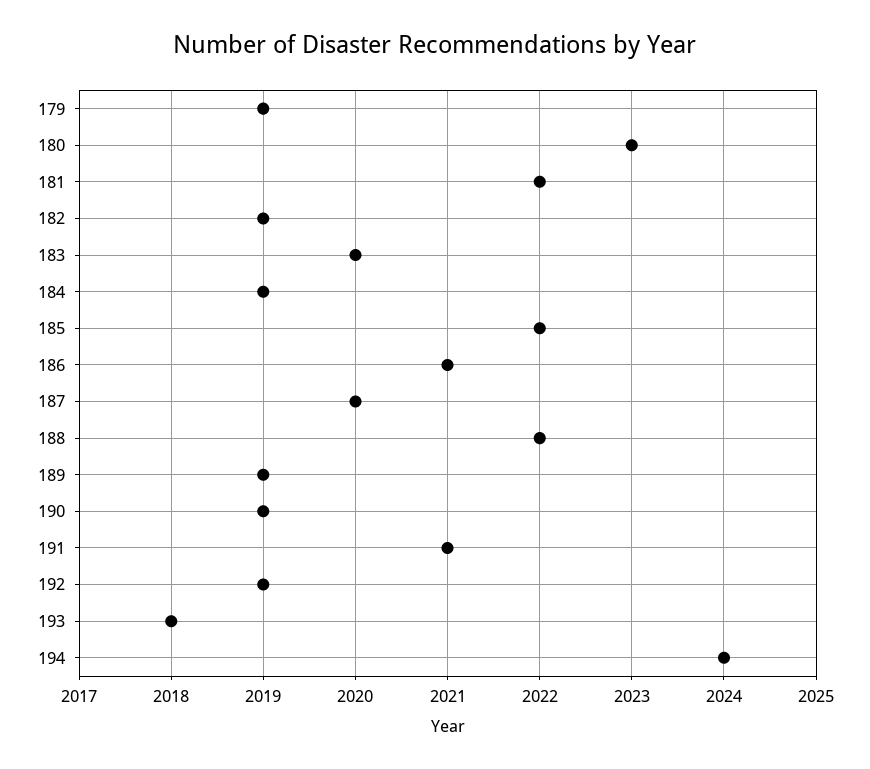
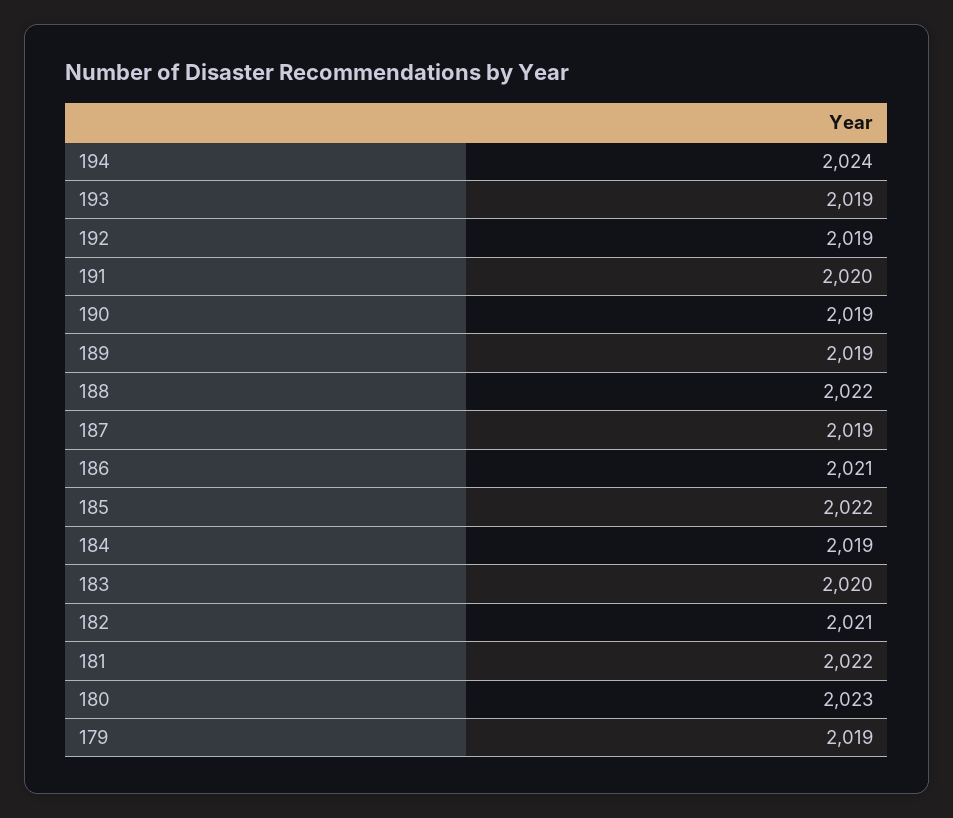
182: 2019 -> 2021
187: 2020 -> 2019
191: 2021 -> 2020
193: 2018 -> 2019

